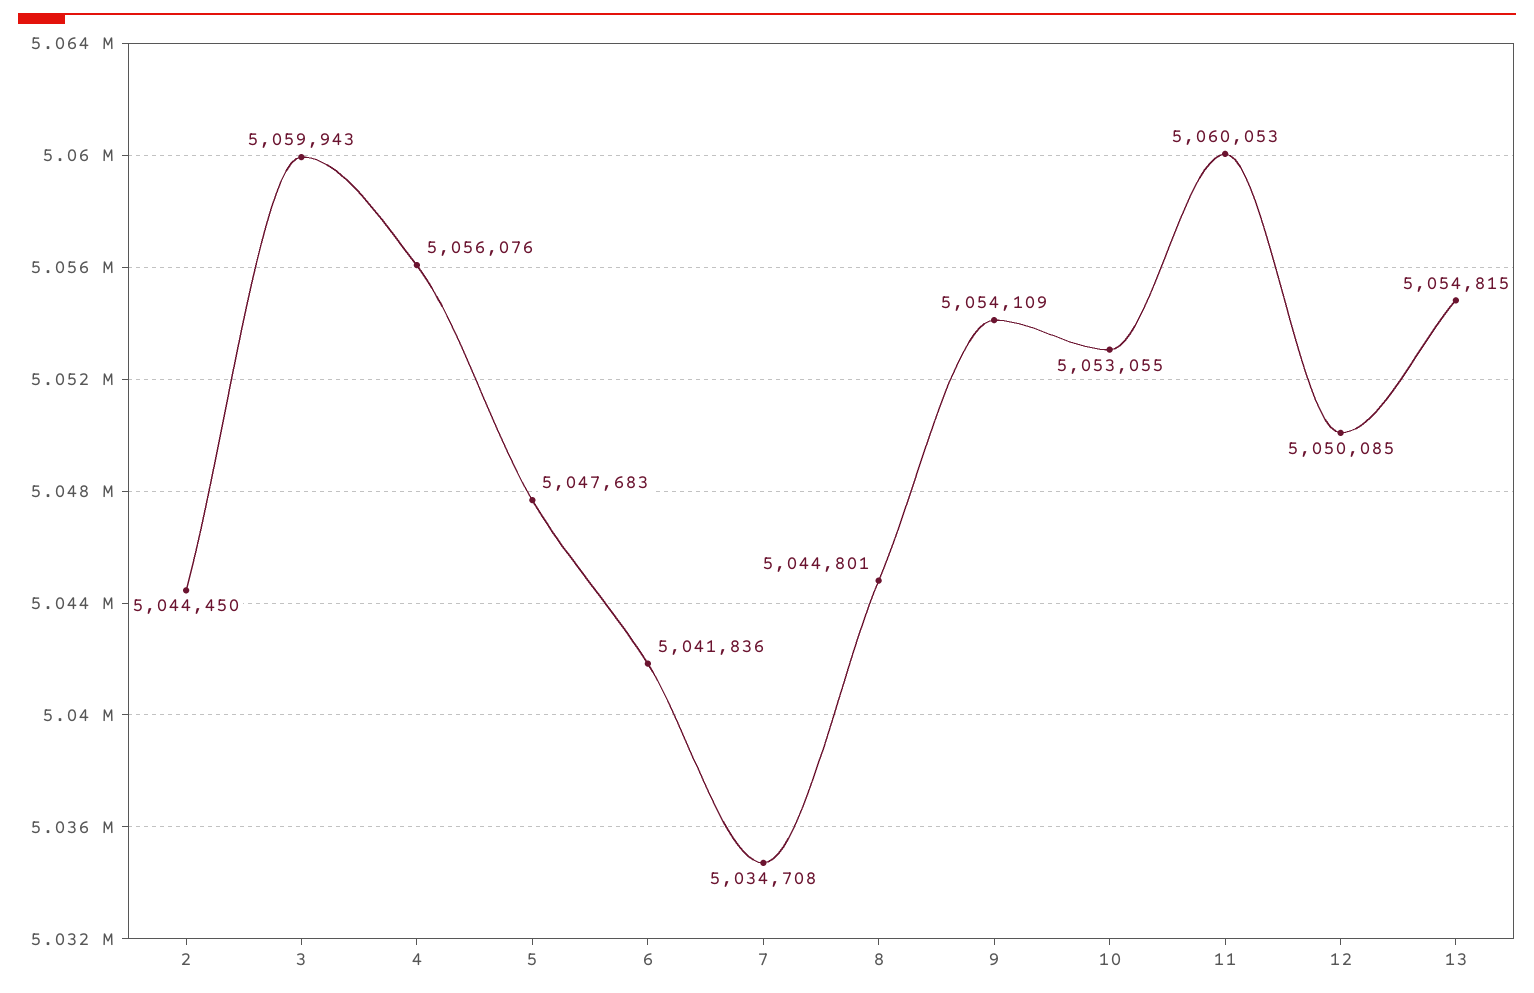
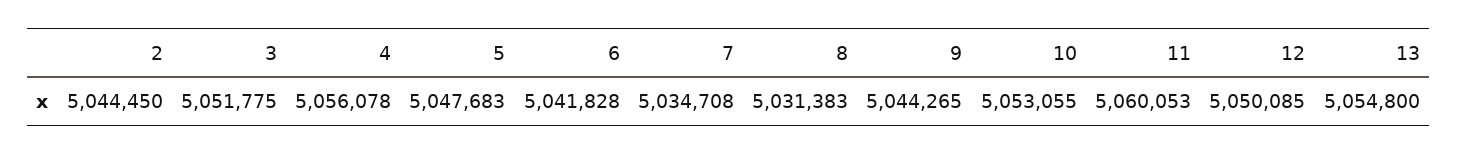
3: 5059943 -> 5051775
4: 5056076 -> 5056078
6: 5041836 -> 5041828
8: 5044801 -> 5031383
9: 5054109 -> 5044265
13: 5054815 -> 5054800

